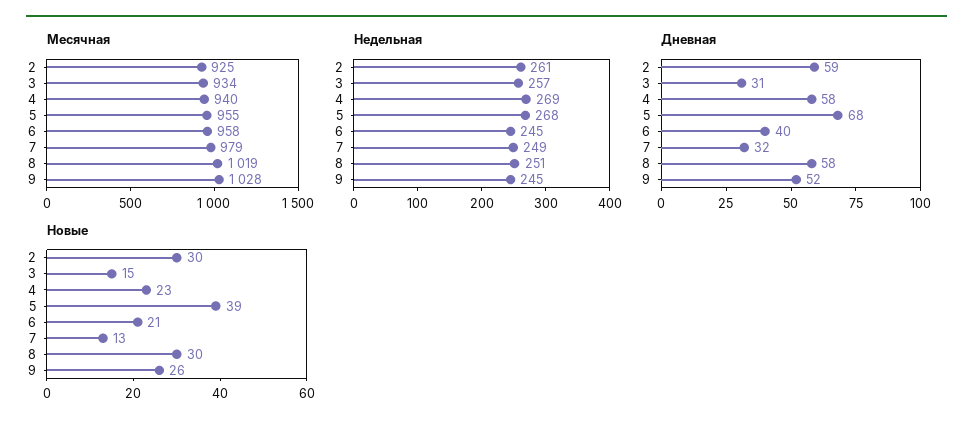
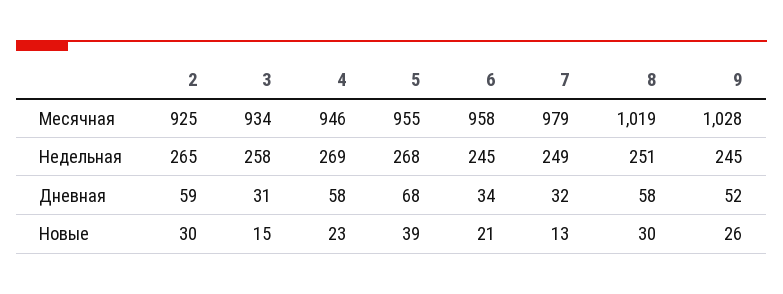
Месячная, 4: 940 -> 946
Недельная, 2: 261 -> 265
Недельная, 3: 257 -> 258
Дневная, 6: 40 -> 34

